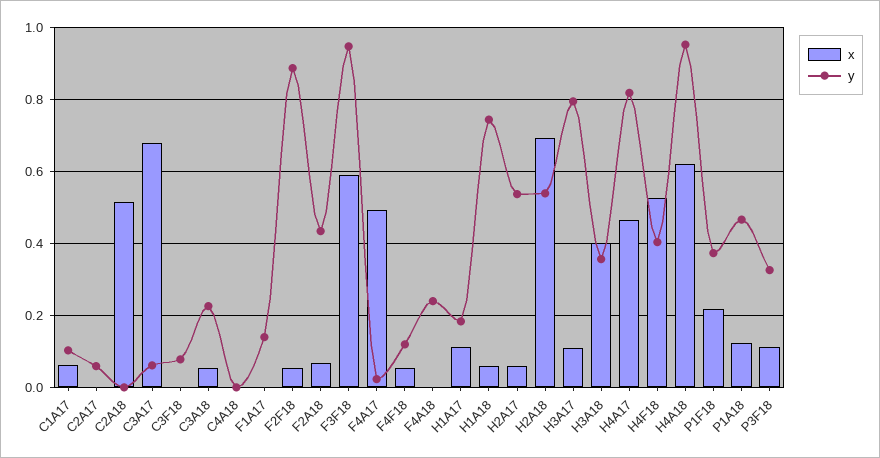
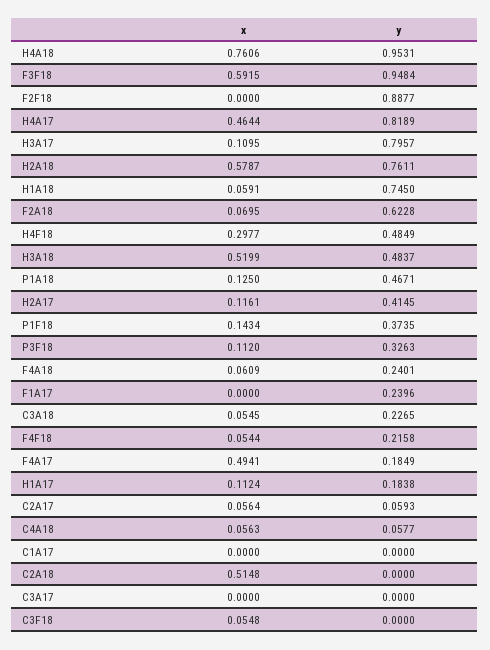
x, C1A17: 0.06 -> 0
y, C1A17: 0.1 -> 0
x, C2A17: 0 -> 0.0564
x, C3A17: 0.68 -> 0
y, C3A17: 0.06 -> 0
x, C3F18: 0 -> 0.0548
y, C3F18: 0.08 -> 0
x, C4A18: 0 -> 0.0563
y, C4A18: 0 -> 0.0577
y, F1A17: 0.14 -> 0.2396
x, F2F18: 0.06 -> 0
y, F2A18: 0.44 -> 0.6228
y, F4A17: 0.02 -> 0.1849
y, F4F18: 0.12 -> 0.2158
x, F4A18: 0 -> 0.0609
x, H2A17: 0.06 -> 0.1161
y, H2A17: 0.54 -> 0.4145
x, H2A18: 0.7 -> 0.5787
y, H2A18: 0.54 -> 0.7611
x, H3A18: 0.4 -> 0.5199
y, H3A18: 0.36 -> 0.4837
x, H4F18: 0.52 -> 0.2977
y, H4F18: 0.4 -> 0.4849
x, H4A18: 0.62 -> 0.7606
x, P1F18: 0.22 -> 0.1434

